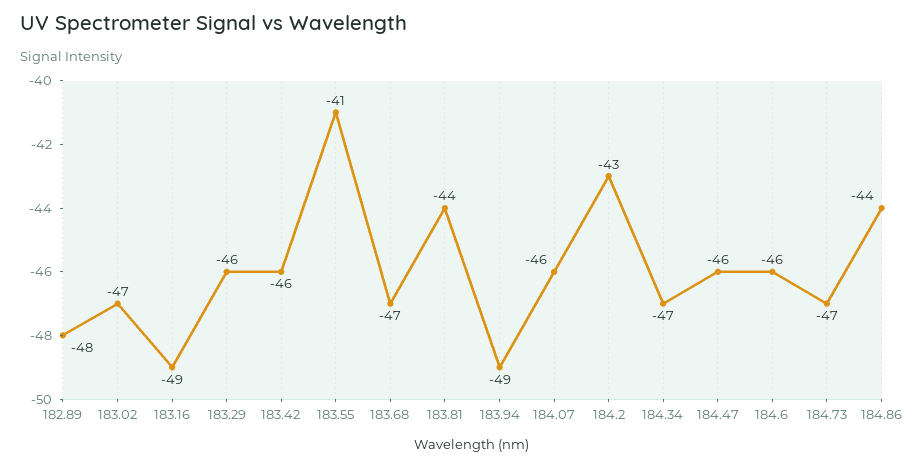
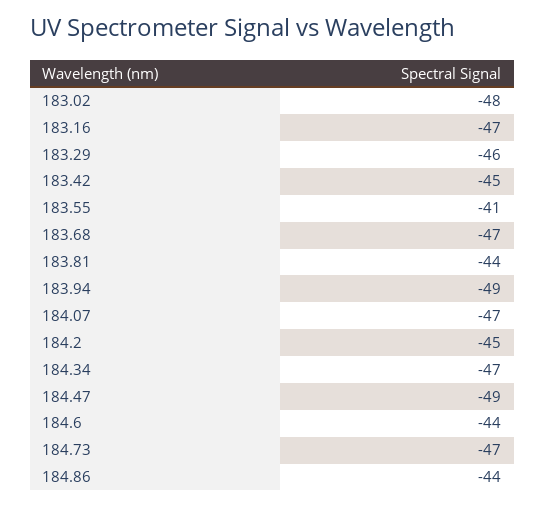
182.89: -48 -> none
183.02: -47 -> -48
183.16: -49 -> -47
183.42: -46 -> -45
184.07: -46 -> -47
184.2: -43 -> -45
184.47: -46 -> -49
184.6: -46 -> -44

